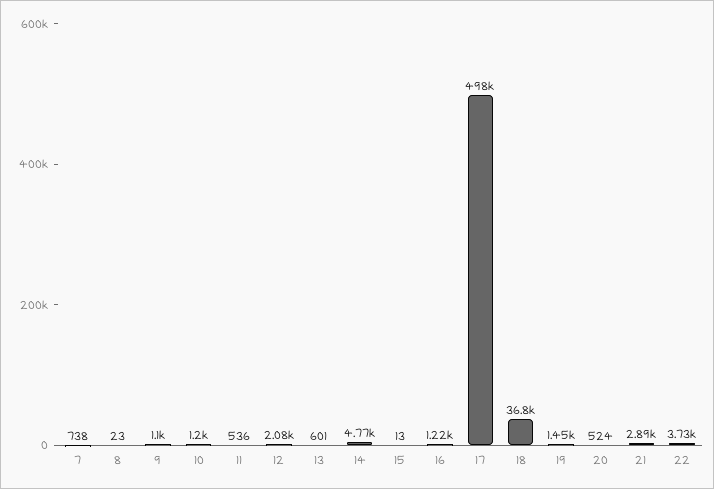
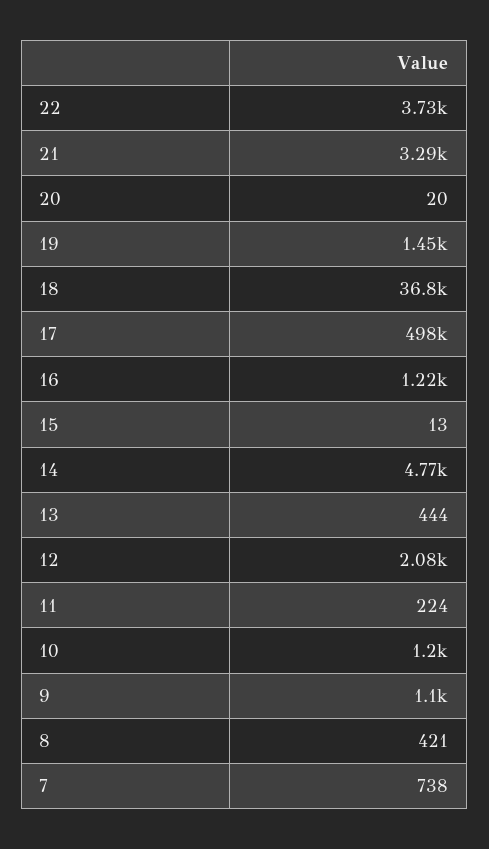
8: 23 -> 421
11: 536 -> 224
13: 601 -> 444
20: 524 -> 20
21: 2890 -> 3290

